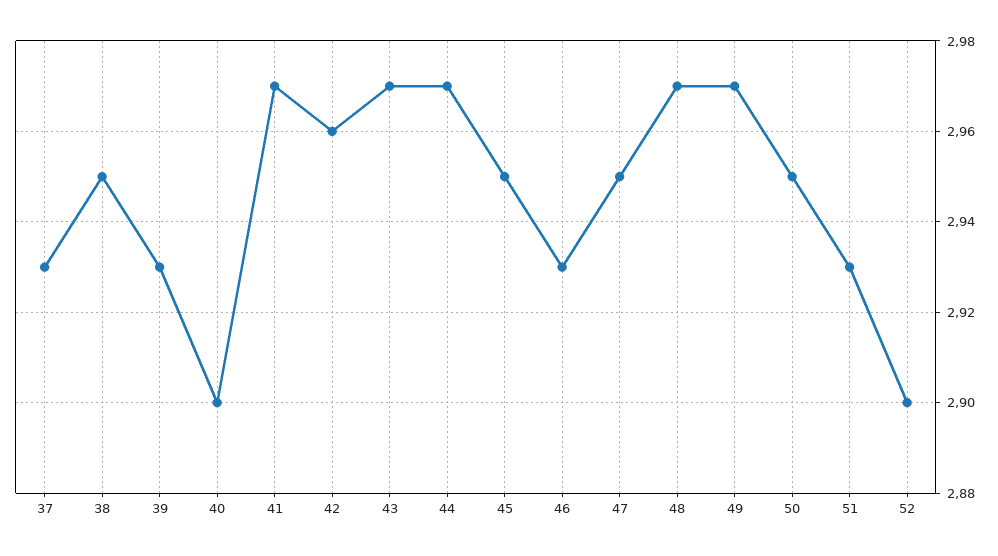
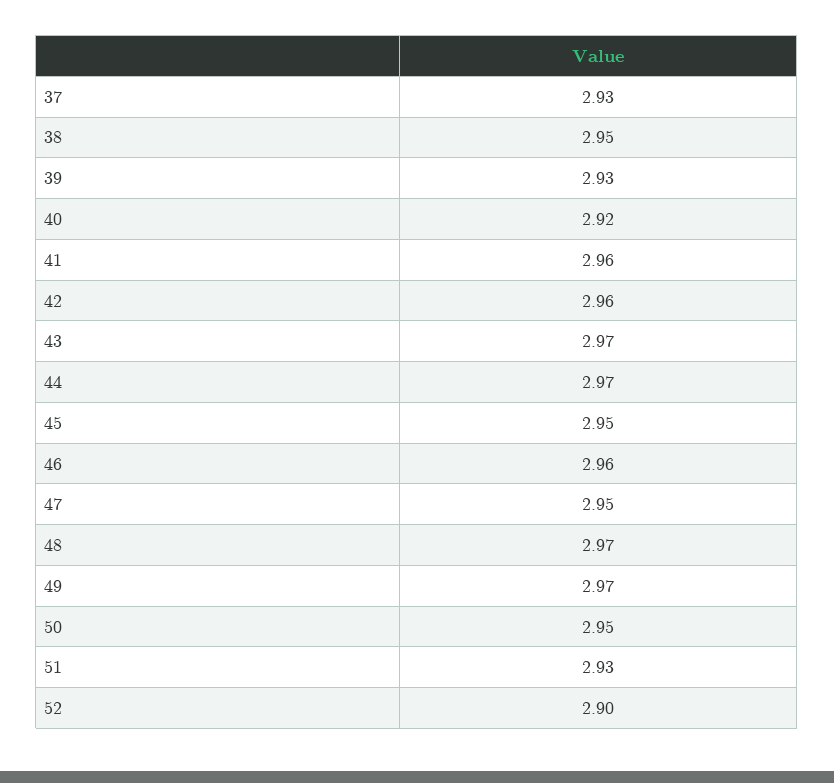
40: 2.9 -> 2.92
41: 2.97 -> 2.96
46: 2.93 -> 2.96

